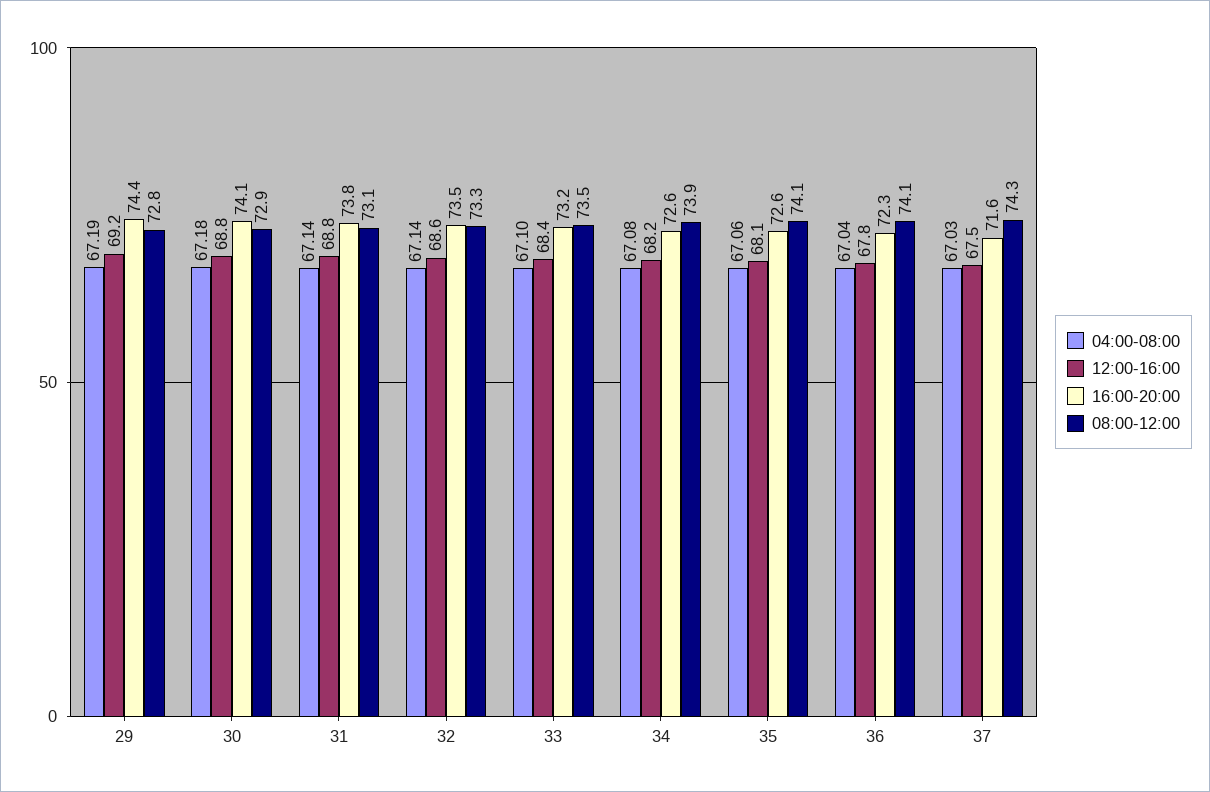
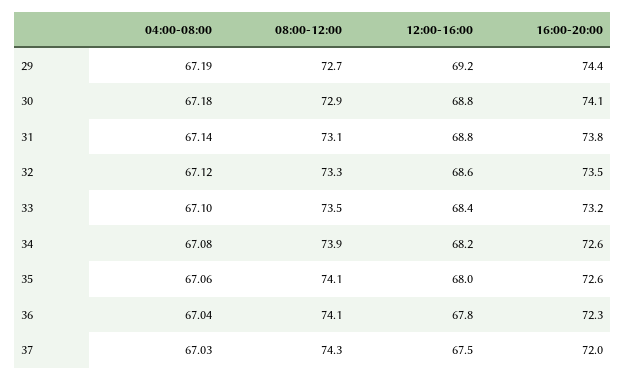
08:00-12:00, 29: 72.8 -> 72.7
04:00-08:00, 32: 67.14 -> 67.12
12:00-16:00, 35: 68.1 -> 68
16:00-20:00, 37: 71.6 -> 72

